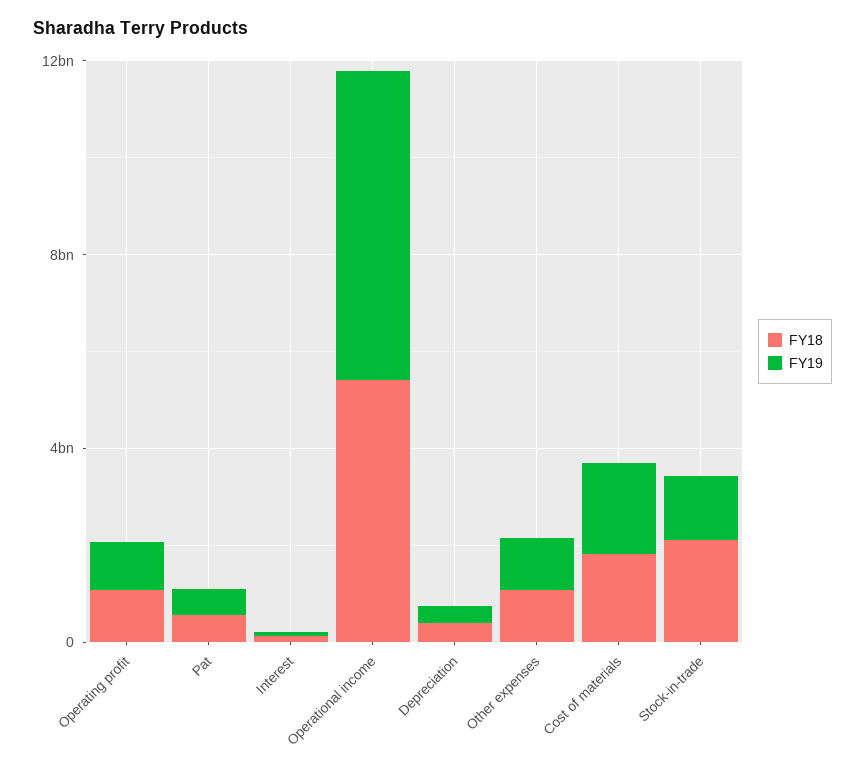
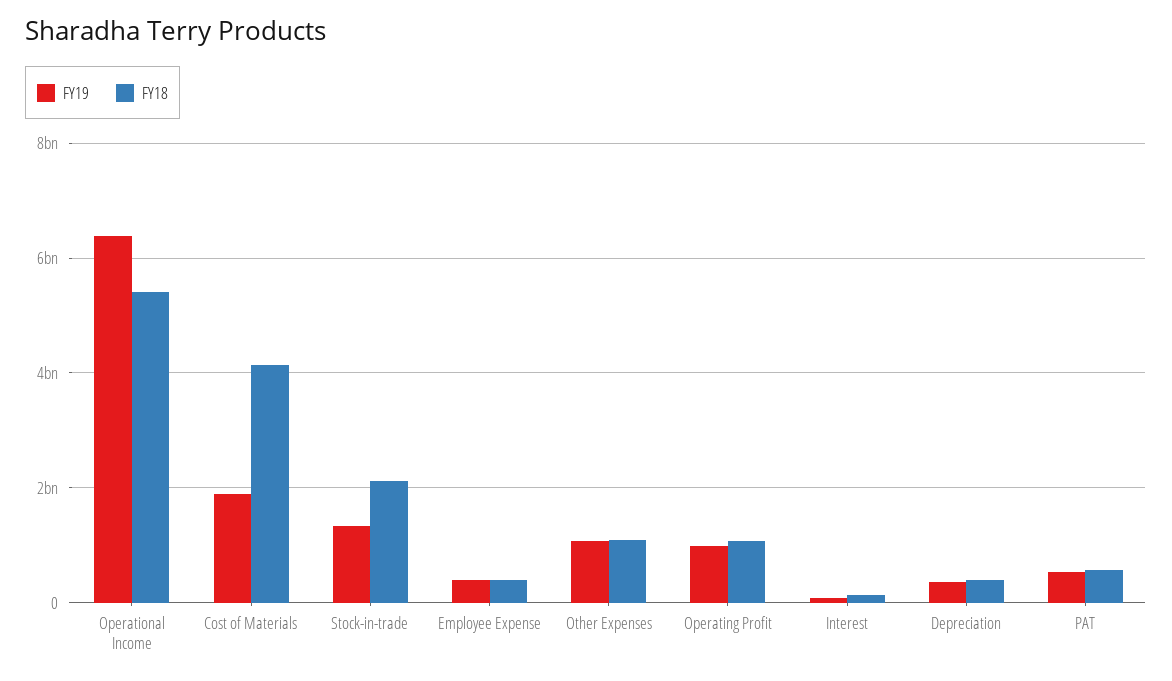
FY18, Cost of materials: 2000000000 -> 4200000000
FY19, Employee Expense: none -> 400000000
FY18, Employee Expense: none -> 400000000

